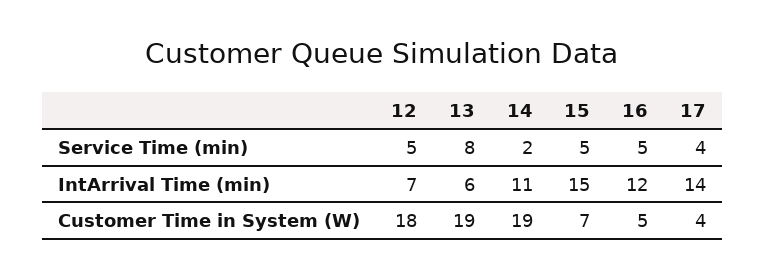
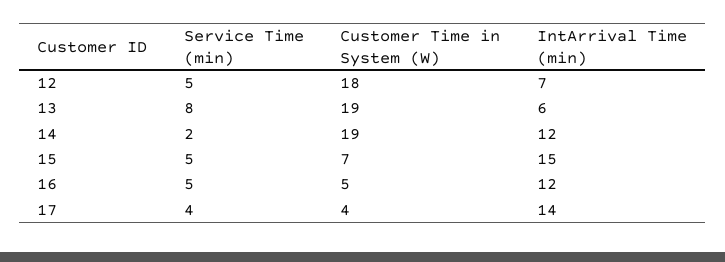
14, IntArrival Time (min): 11 -> 12

